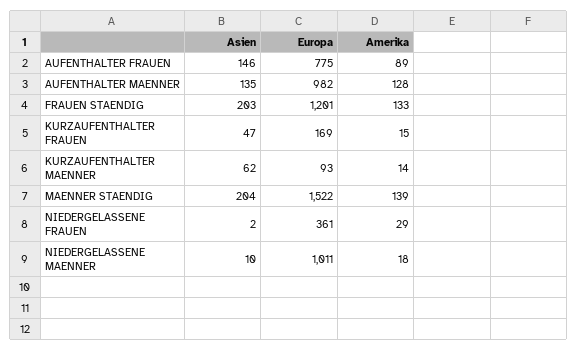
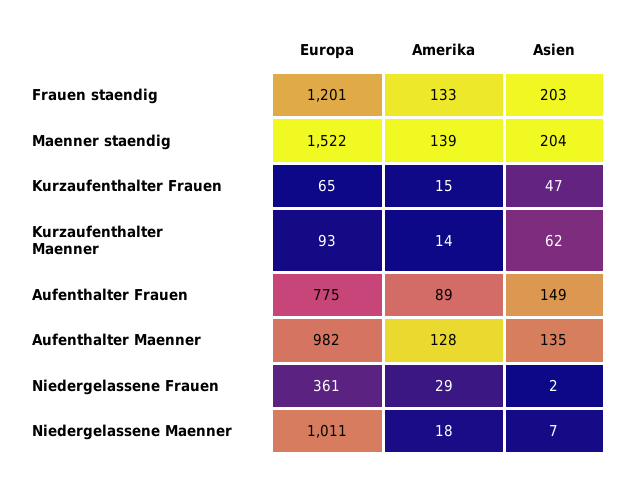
Asien, AUFENTHALTER FRAUEN: 146 -> 149
Europa, KURZAUFENTHALTER FRAUEN: 169 -> 65
Asien, NIEDERGELASSENE MAENNER: 10 -> 7

